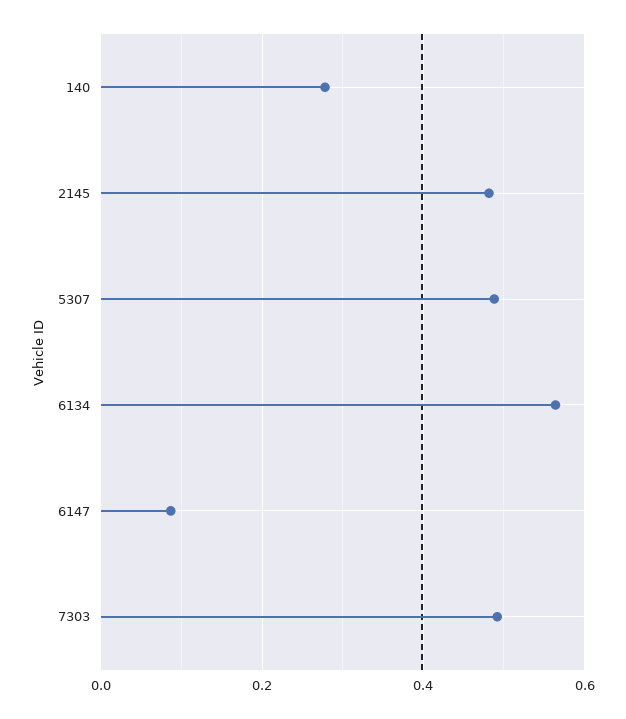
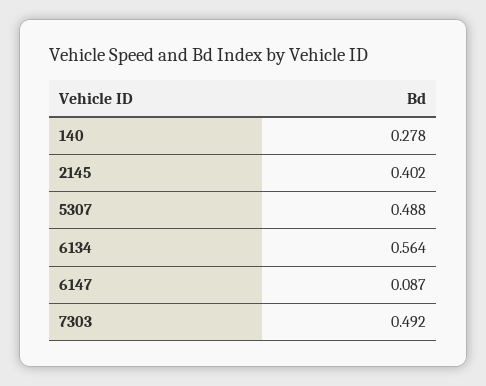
2145: 0.48 -> 0.402

